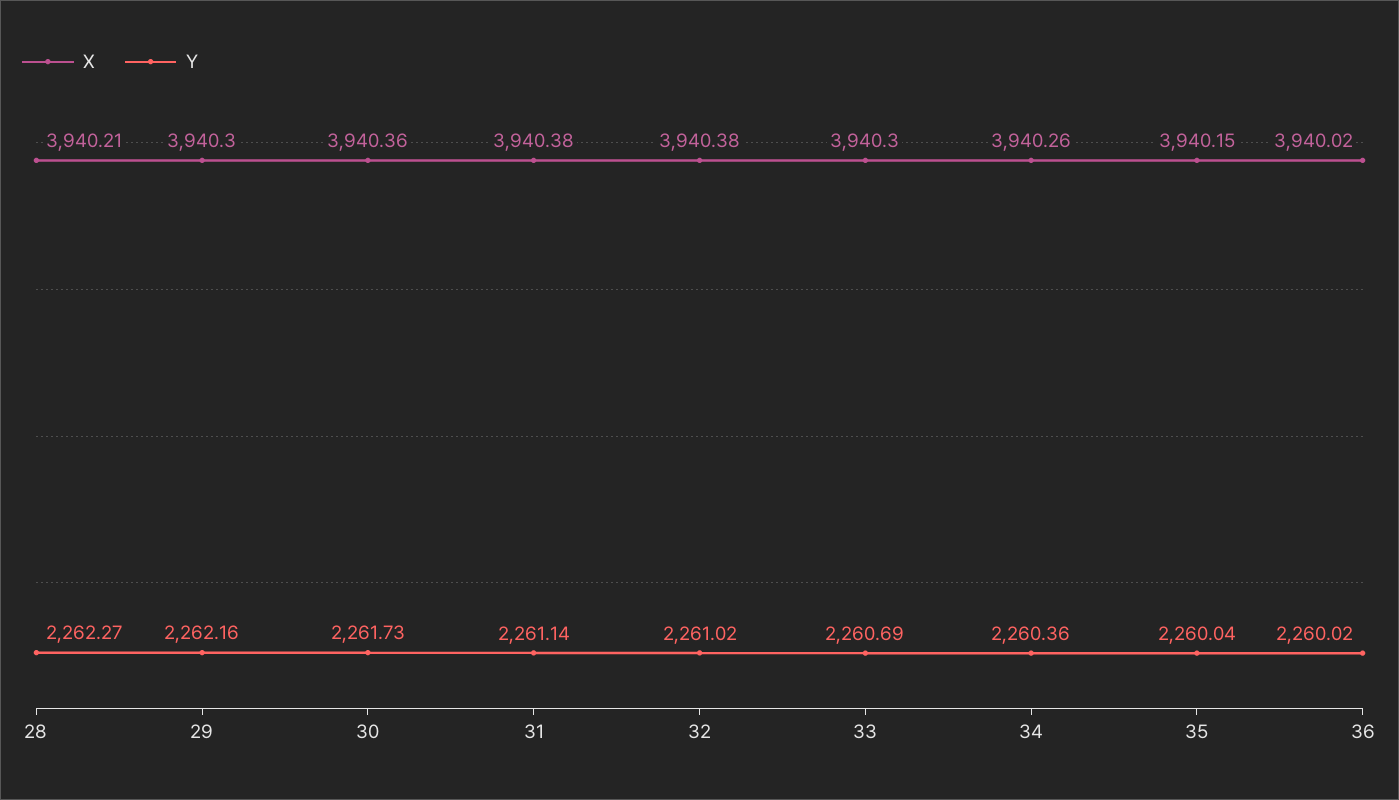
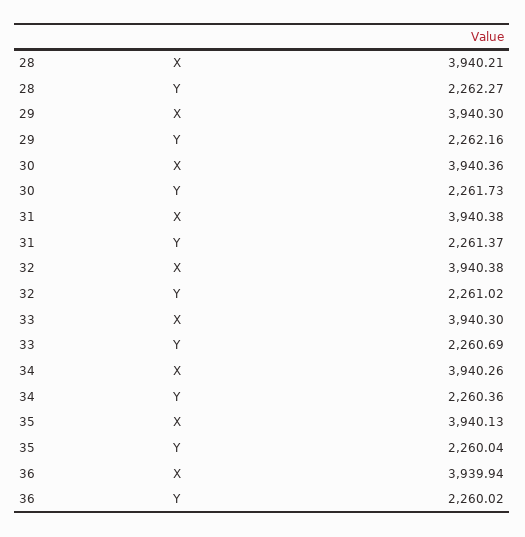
Y, 31: 2261.14 -> 2261.37
X, 35: 3940.15 -> 3940.13
X, 36: 3940.02 -> 3939.94

